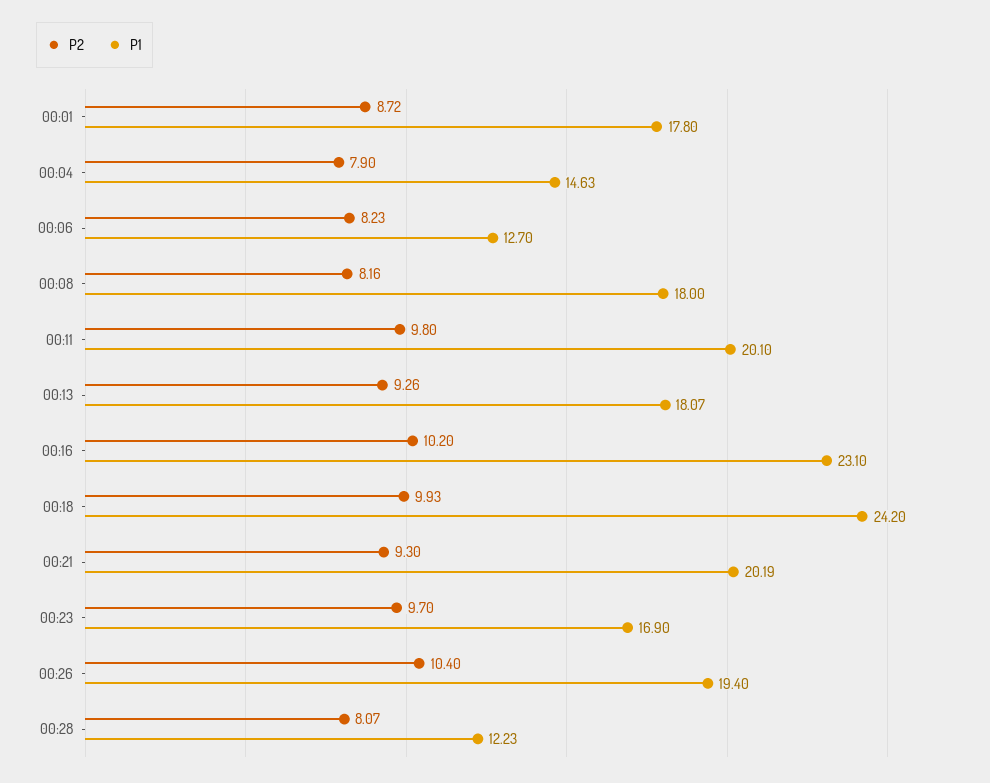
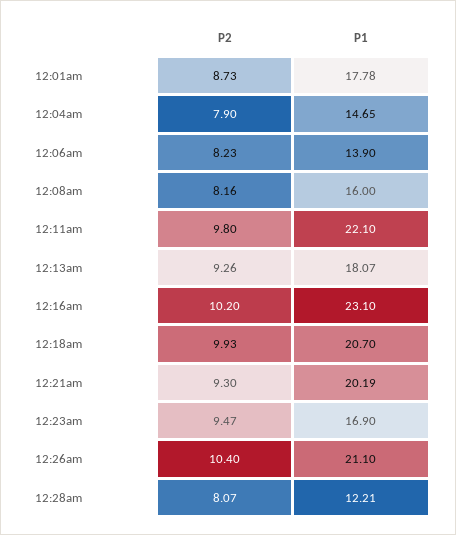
P2, 00:01: 8.72 -> 8.73
P1, 00:01: 17.8 -> 17.78
P1, 00:04: 14.63 -> 14.65
P1, 00:06: 12.7 -> 13.9
P1, 00:08: 18 -> 16
P1, 00:11: 20.1 -> 22.1
P1, 00:18: 24.2 -> 20.7
P2, 00:23: 9.7 -> 9.47
P1, 00:26: 19.4 -> 21.1
P1, 00:28: 12.23 -> 12.21

